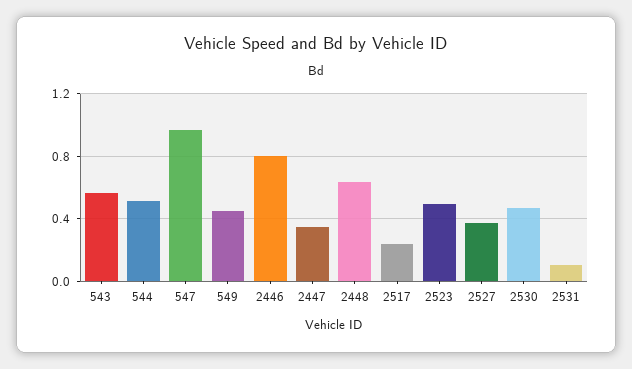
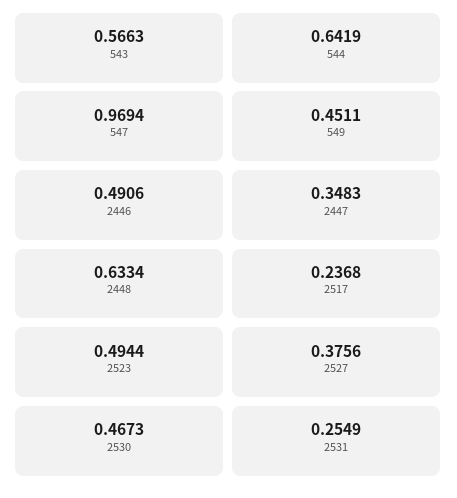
544: 0.5 -> 0.6419
2446: 0.8 -> 0.4906
2531: 0.1 -> 0.2549

